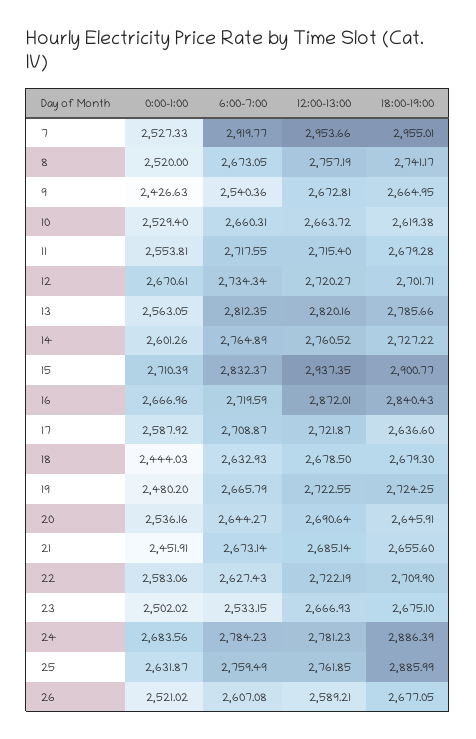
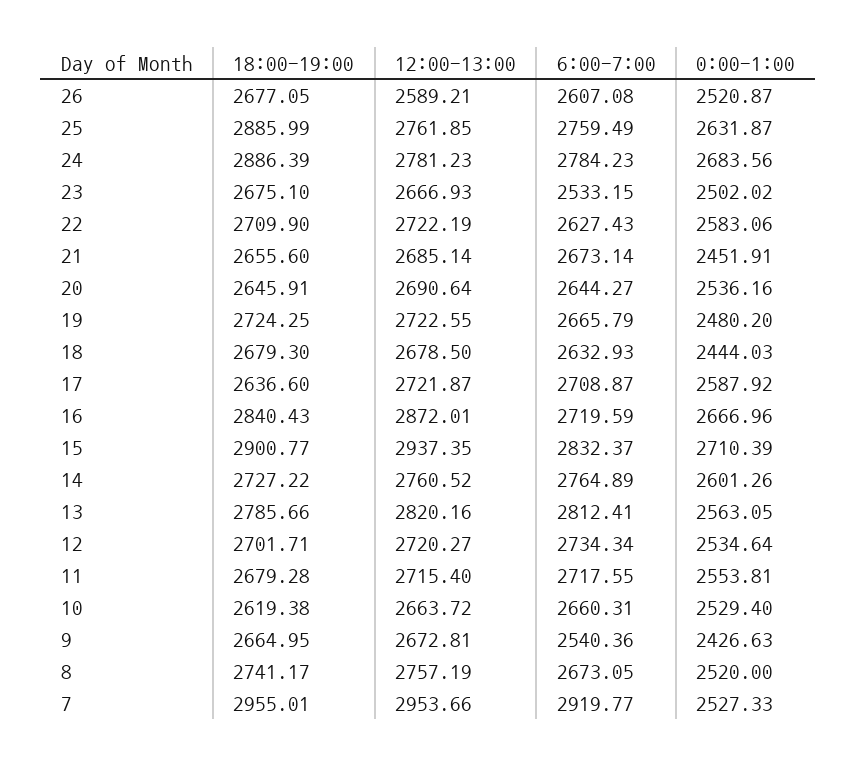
0:00-1:00, 12: 2670.61 -> 2534.64
6:00-7:00, 13: 2812.35 -> 2812.41
0:00-1:00, 26: 2521.02 -> 2520.87

